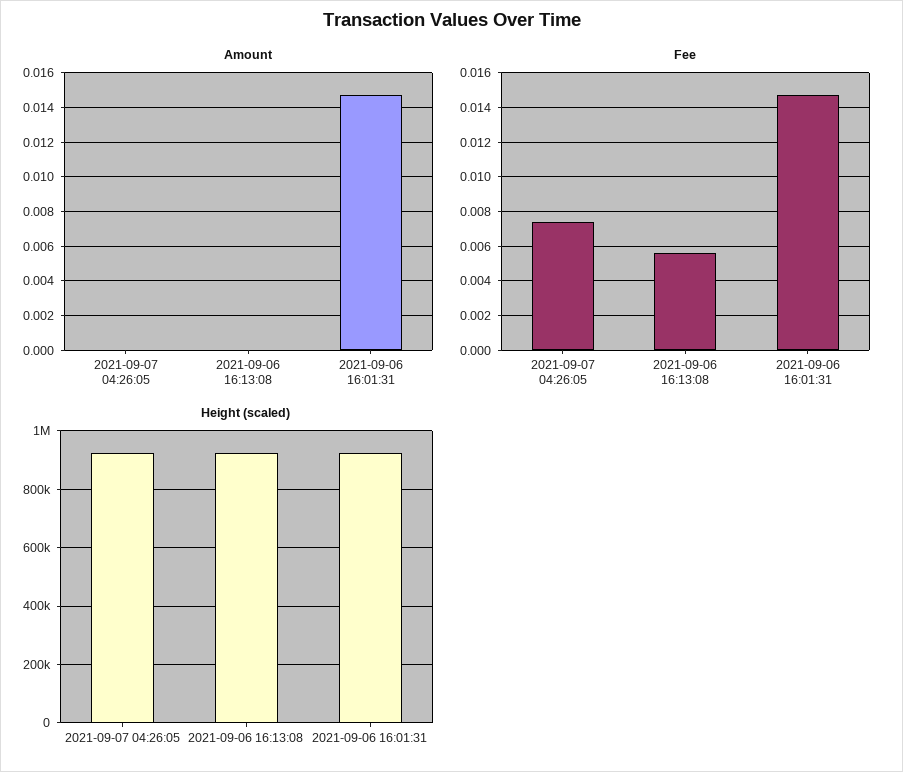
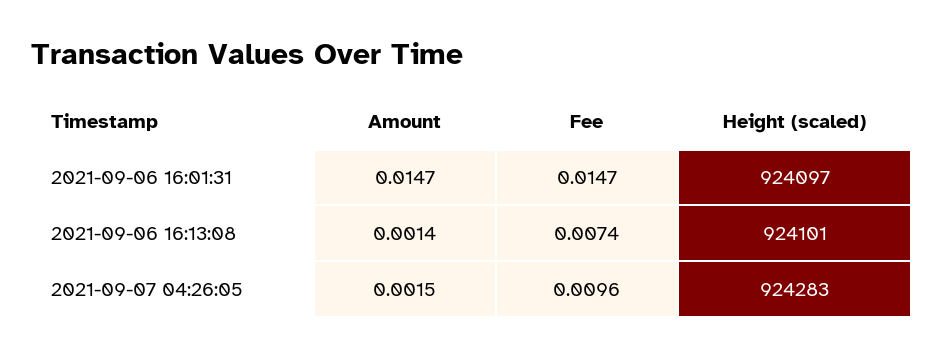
Amount, 2021-09-07 04:26:05: 0 -> 0.0015
Amount, 2021-09-06 16:13:08: 0 -> 0.0014
Fee, 2021-09-07 04:26:05: 0.0075 -> 0.0096
Fee, 2021-09-06 16:13:08: 0.0055 -> 0.0074

